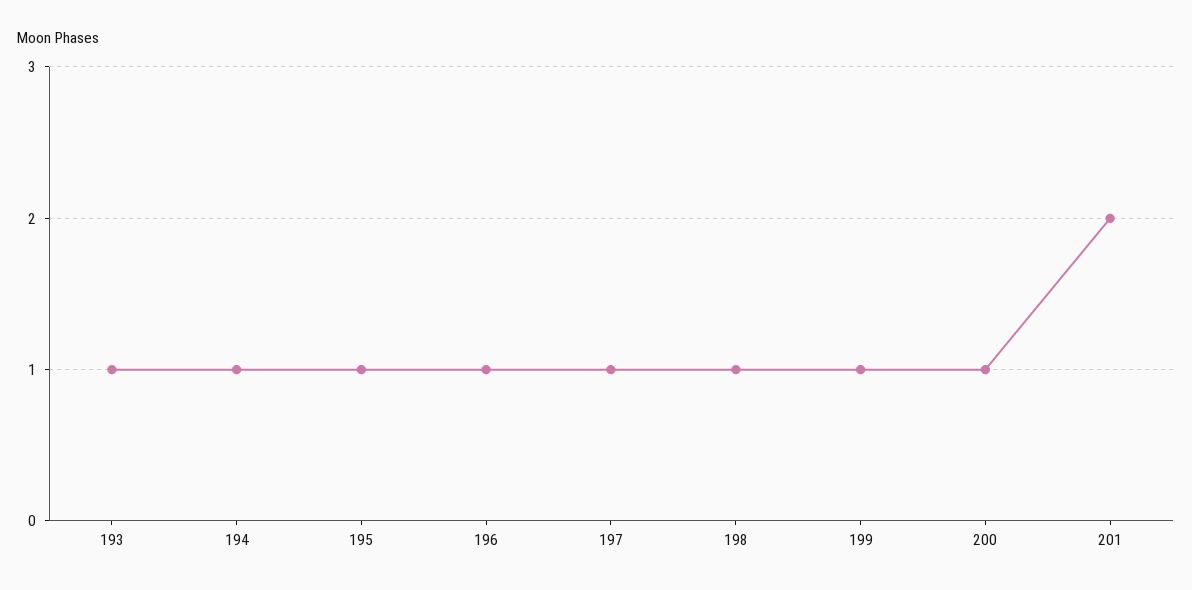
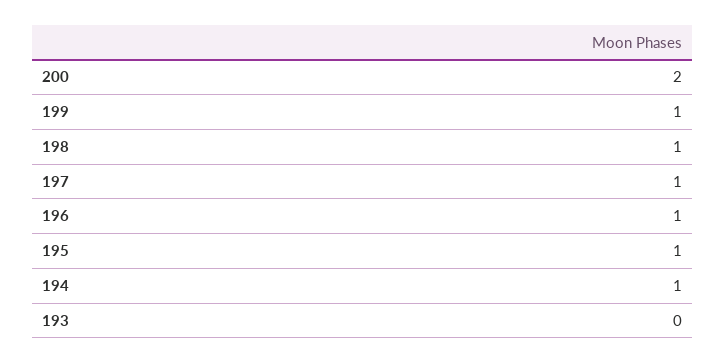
193: 1 -> 0
200: 1 -> 2
201: 2 -> none

